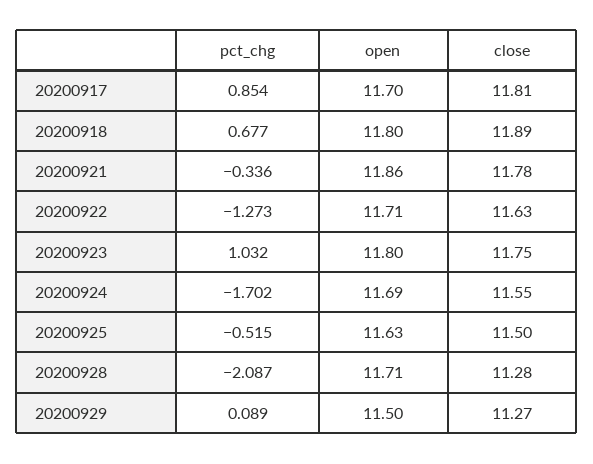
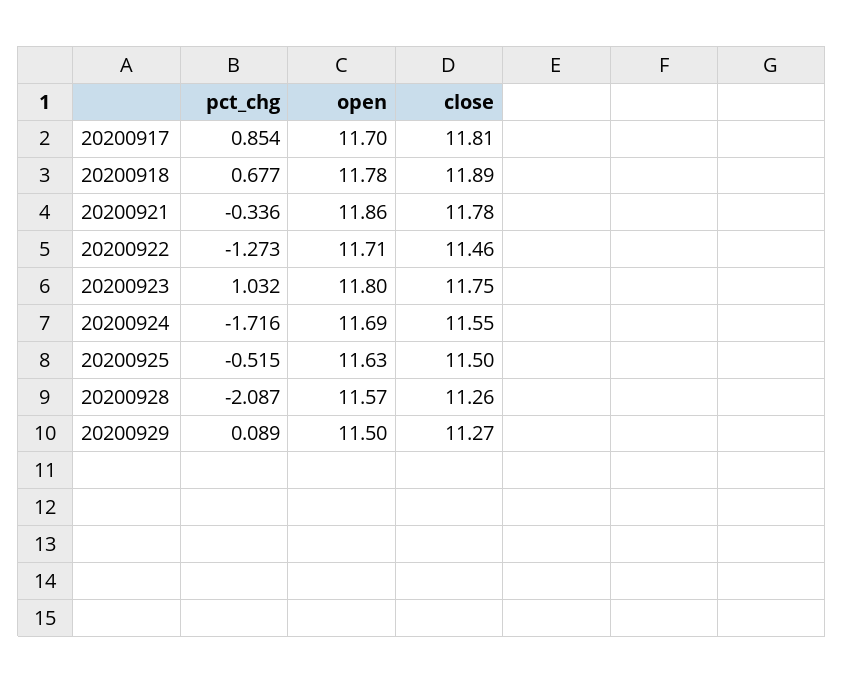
open, 20200918: 11.8 -> 11.78
close, 20200922: 11.63 -> 11.46
pct_chg, 20200924: -1.702 -> -1.716
open, 20200928: 11.71 -> 11.57
close, 20200928: 11.28 -> 11.26

